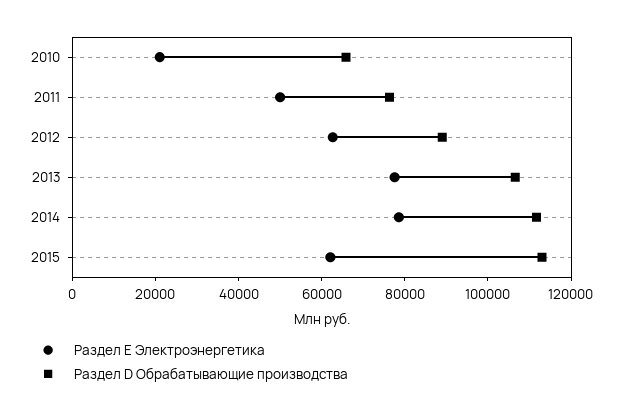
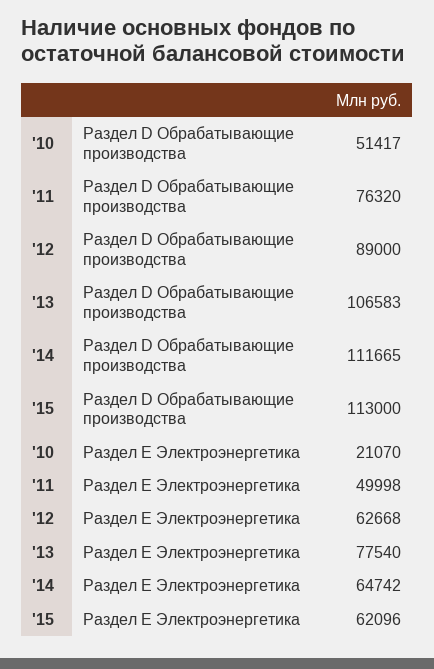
Раздел D Обрабатывающие производства, 2010: 65000 -> 51417
Раздел Е Электроэнергетика, 2014: 80000 -> 64742

